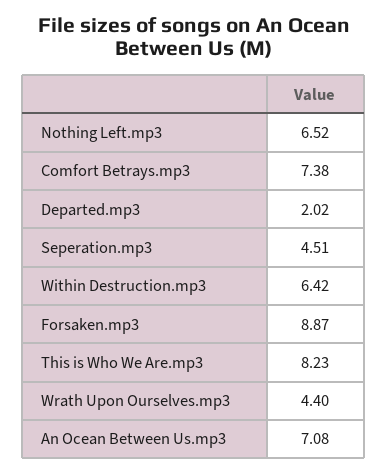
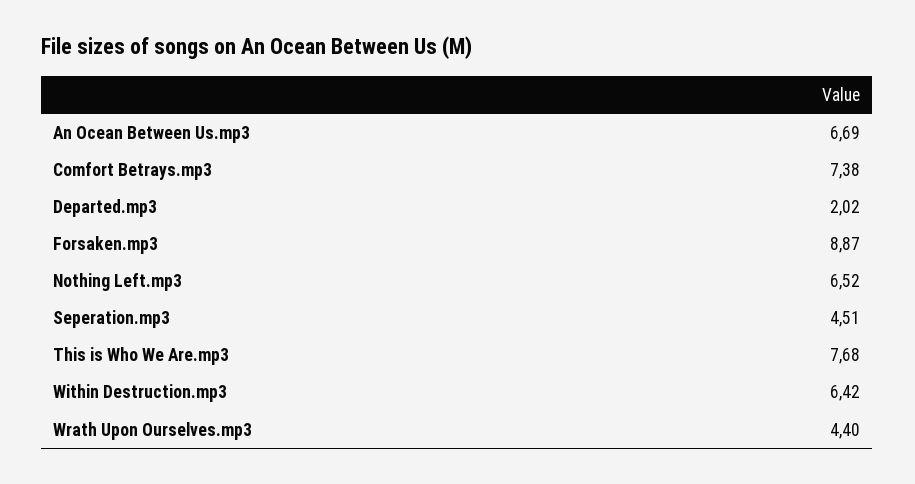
This is Who We Are.mp3: 8.23 -> 7.68
An Ocean Between Us.mp3: 7.08 -> 6.69

